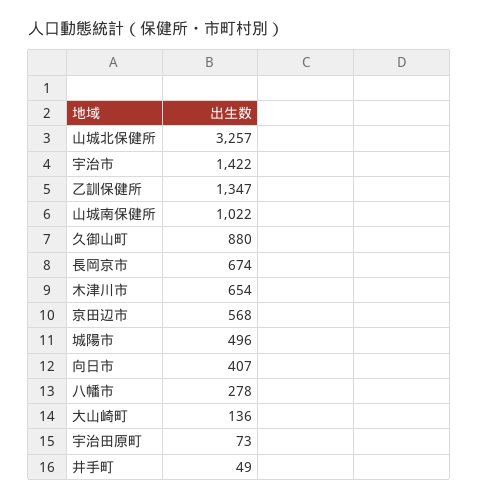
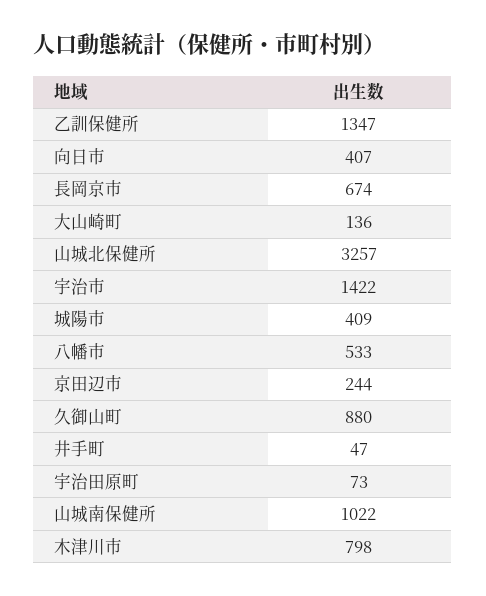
木津川市: 654 -> 798
京田辺市: 568 -> 244
城陽市: 496 -> 409
八幡市: 278 -> 533
井手町: 49 -> 47

